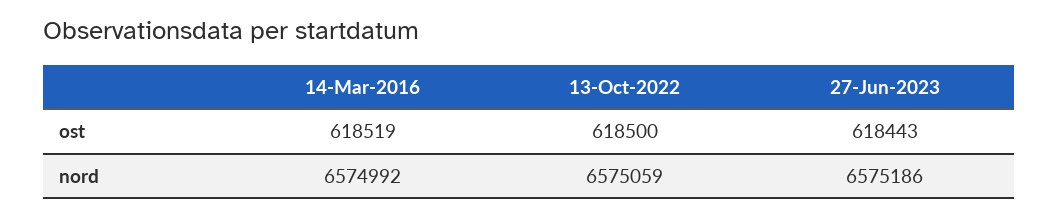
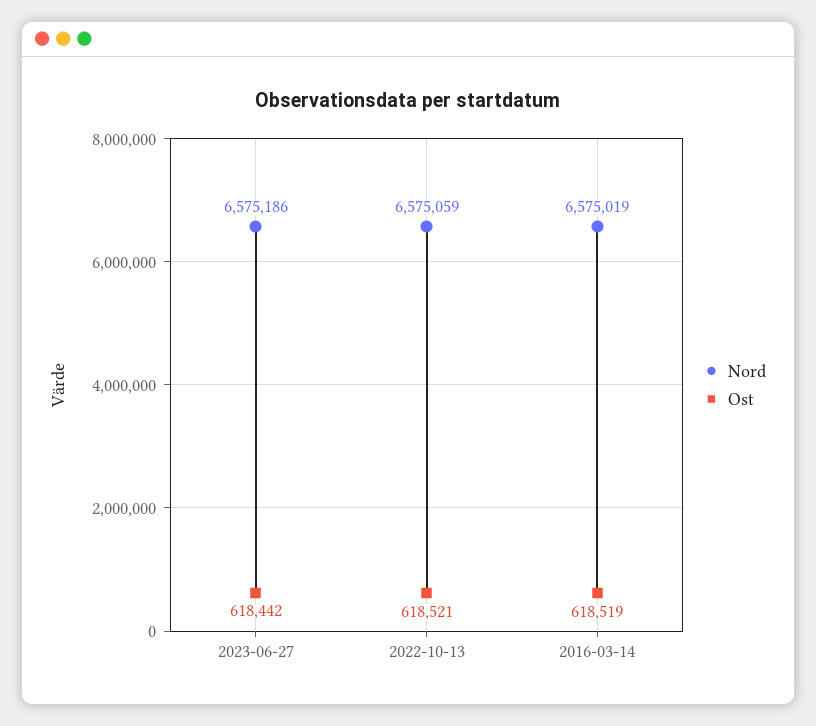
ost, 13-Oct-2022: 618500 -> 618521
ost, 27-Jun-2023: 618443 -> 618442
nord, 14-Mar-2016: 6574992 -> 6575019

